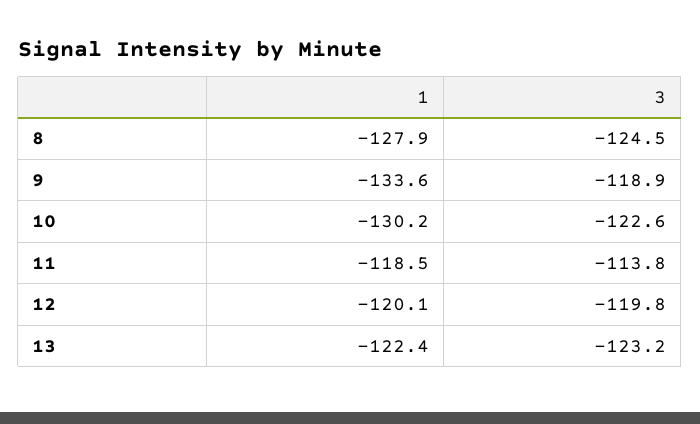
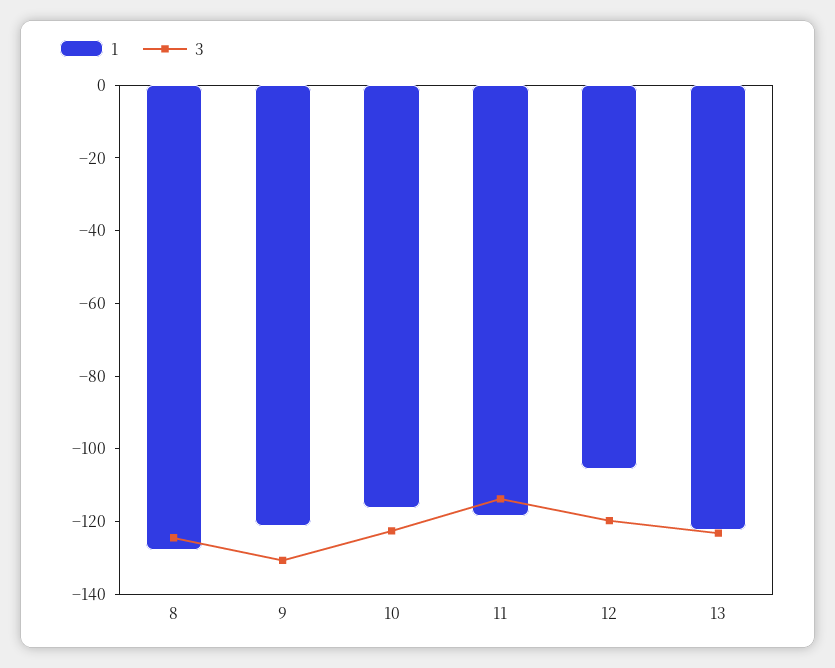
1, 9: -133.6 -> -120
3, 9: -118.9 -> -130
1, 10: -130.2 -> -115
1, 12: -120.1 -> -105

